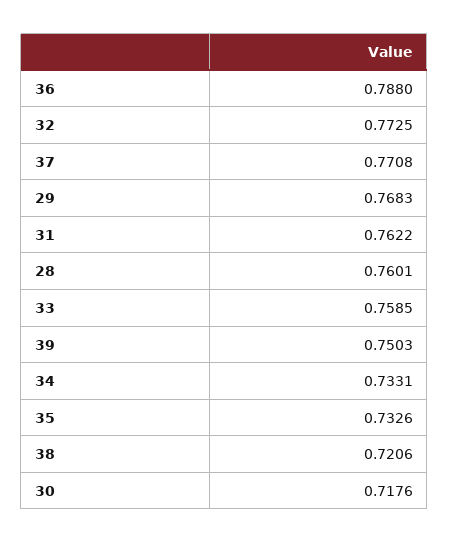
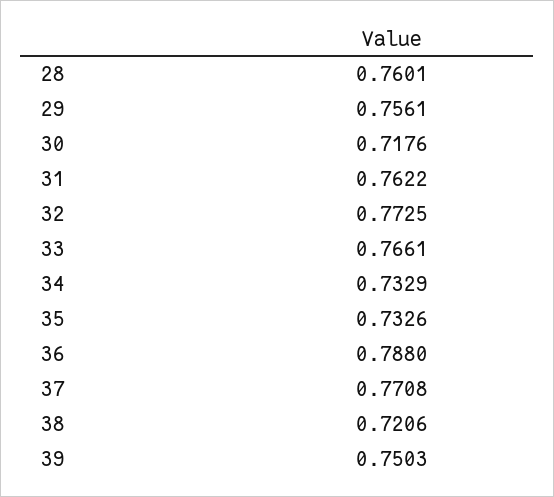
29: 0.7683 -> 0.7561
33: 0.7585 -> 0.7661
34: 0.7331 -> 0.7329

